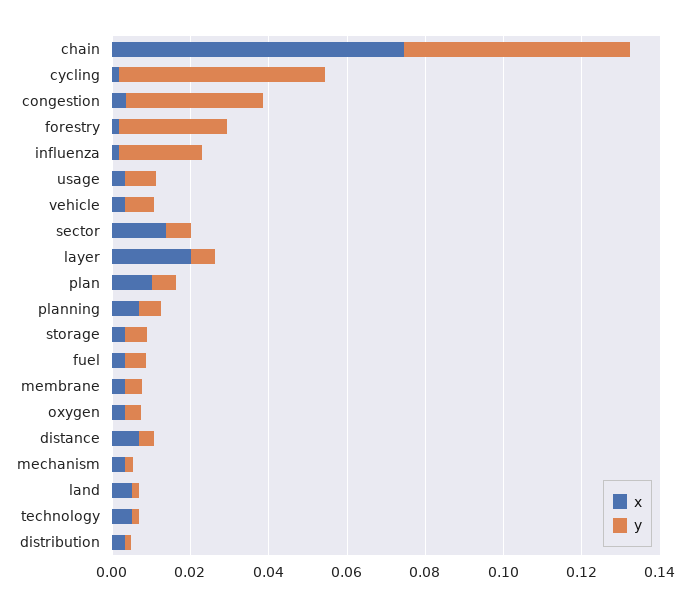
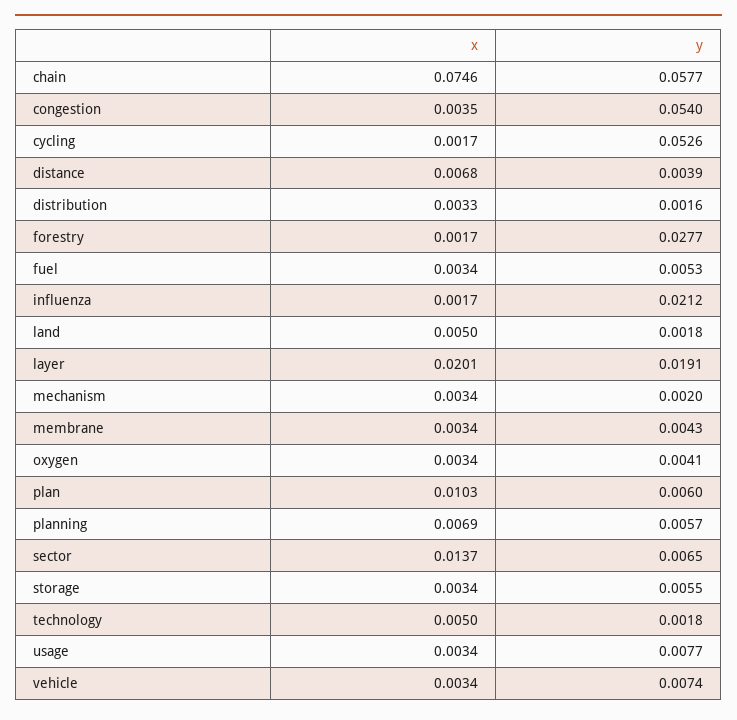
y, congestion: 0.035 -> 0.054
y, layer: 0.005 -> 0.0191

